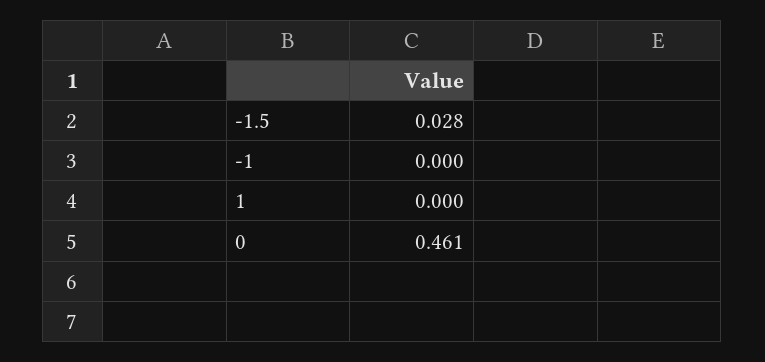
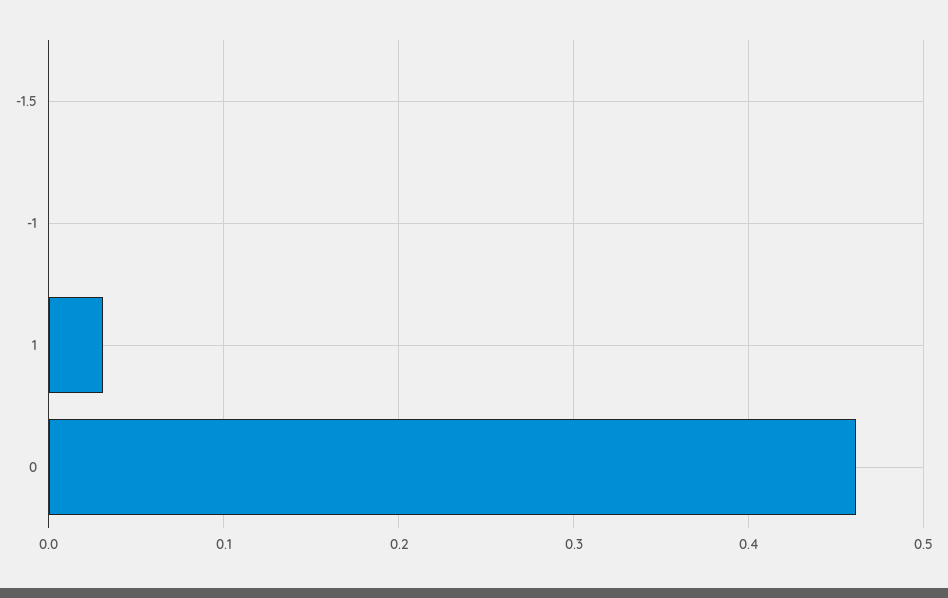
-1.5: 0.028 -> 0
1: 0 -> 0.03

